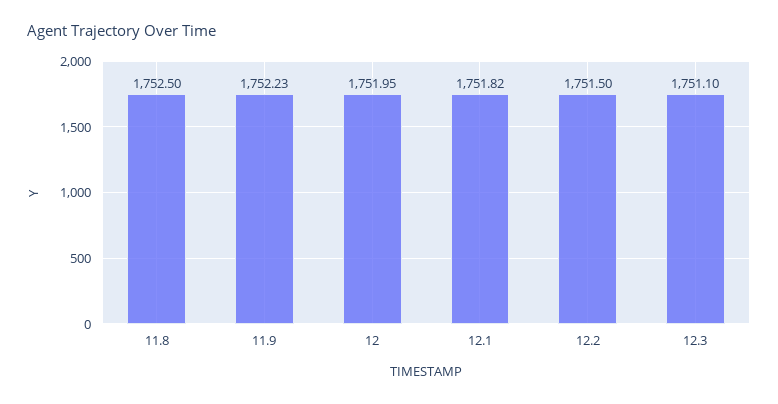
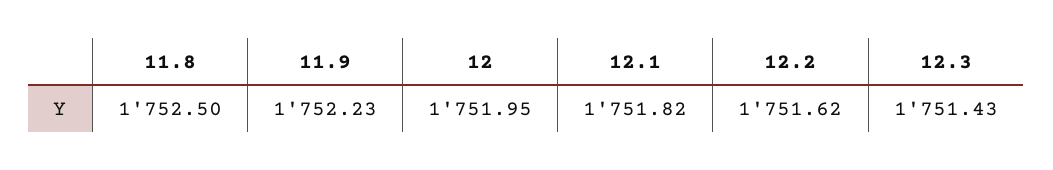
12.2: 1751.5 -> 1751.62
12.3: 1751.1 -> 1751.43

